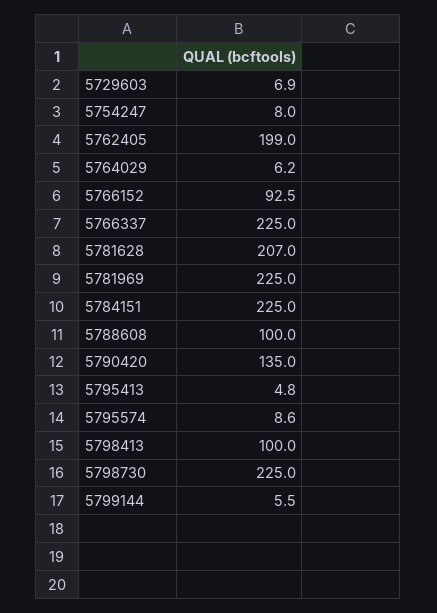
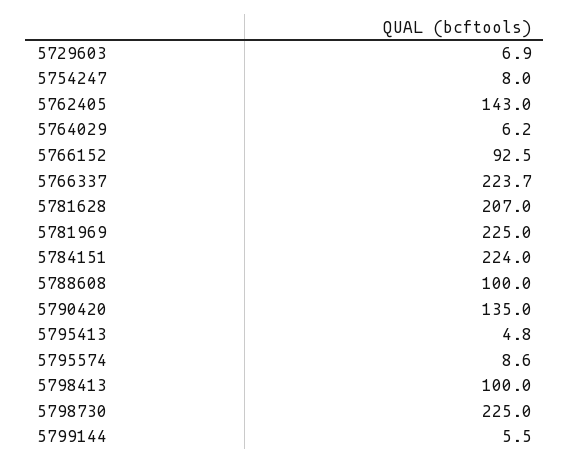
5762405: 199 -> 143
5766337: 225 -> 223.7
5784151: 225 -> 224

